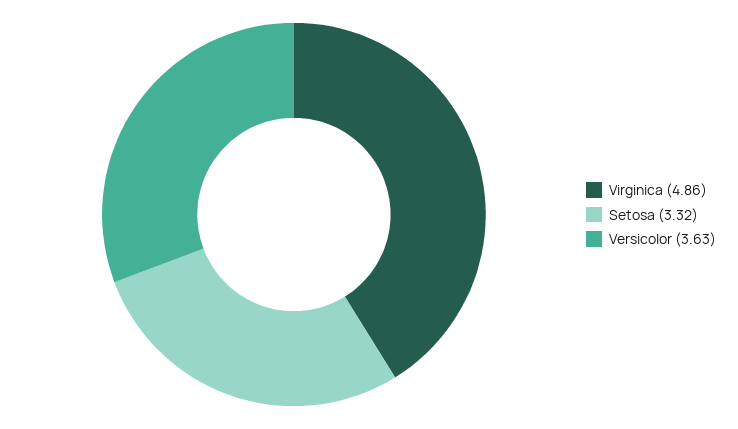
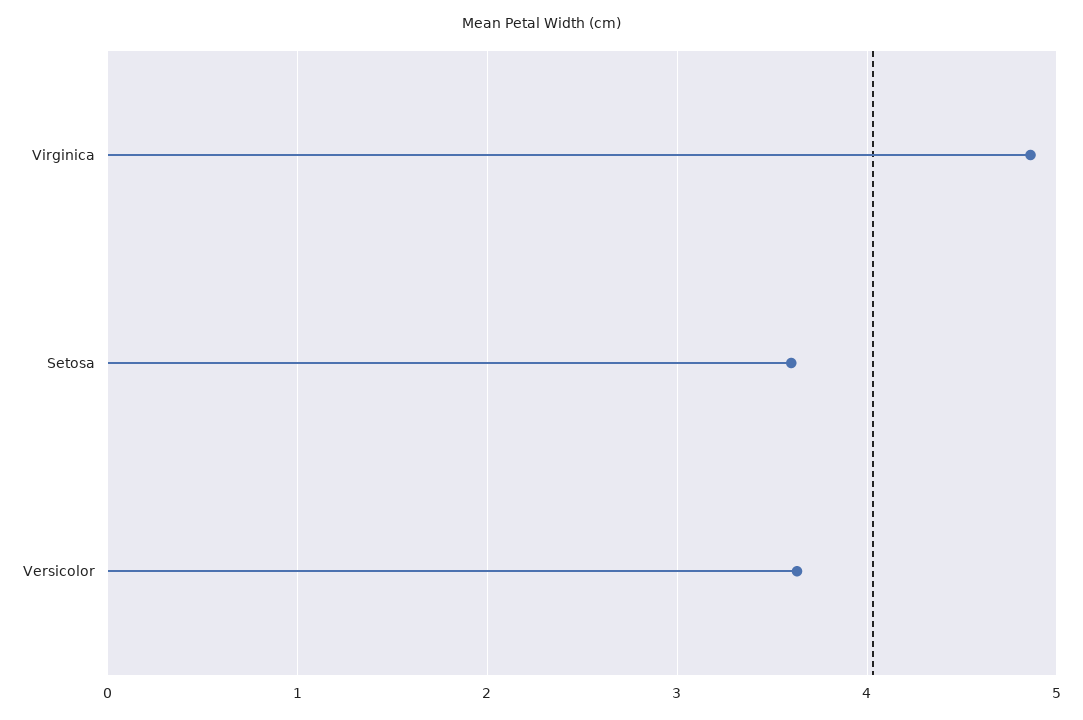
Setosa: 3.32 -> 3.6

